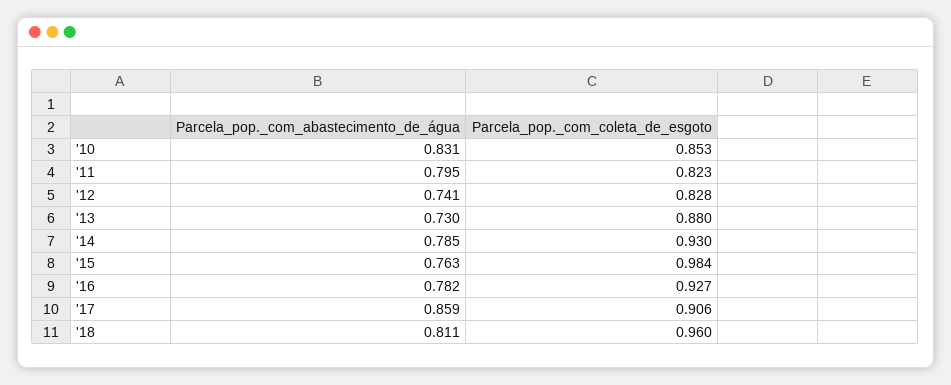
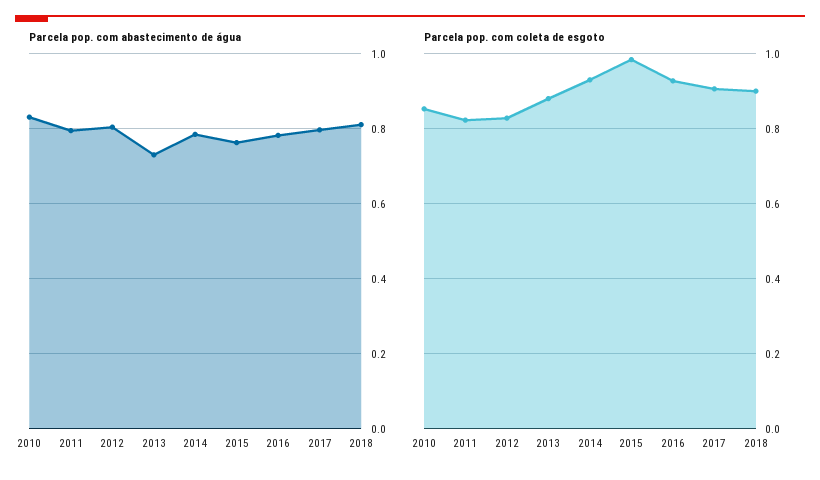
Parcela_pop._com_abastecimento_de_água, '12: 0.741 -> 0.8
Parcela_pop._com_abastecimento_de_água, '17: 0.859 -> 0.8
Parcela_pop._com_coleta_de_esgoto, '18: 0.96 -> 0.9

